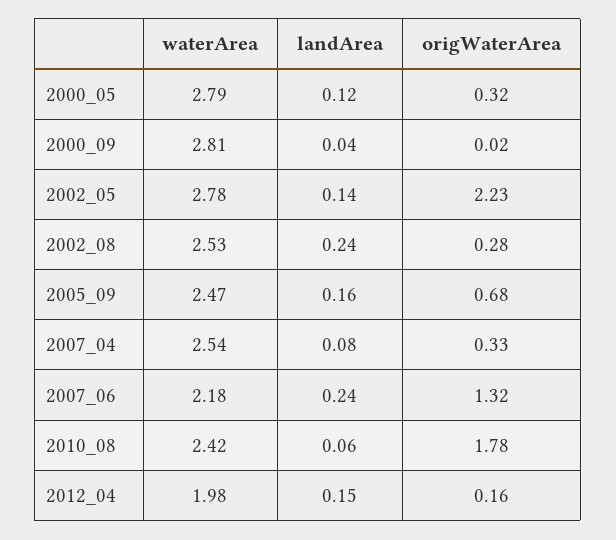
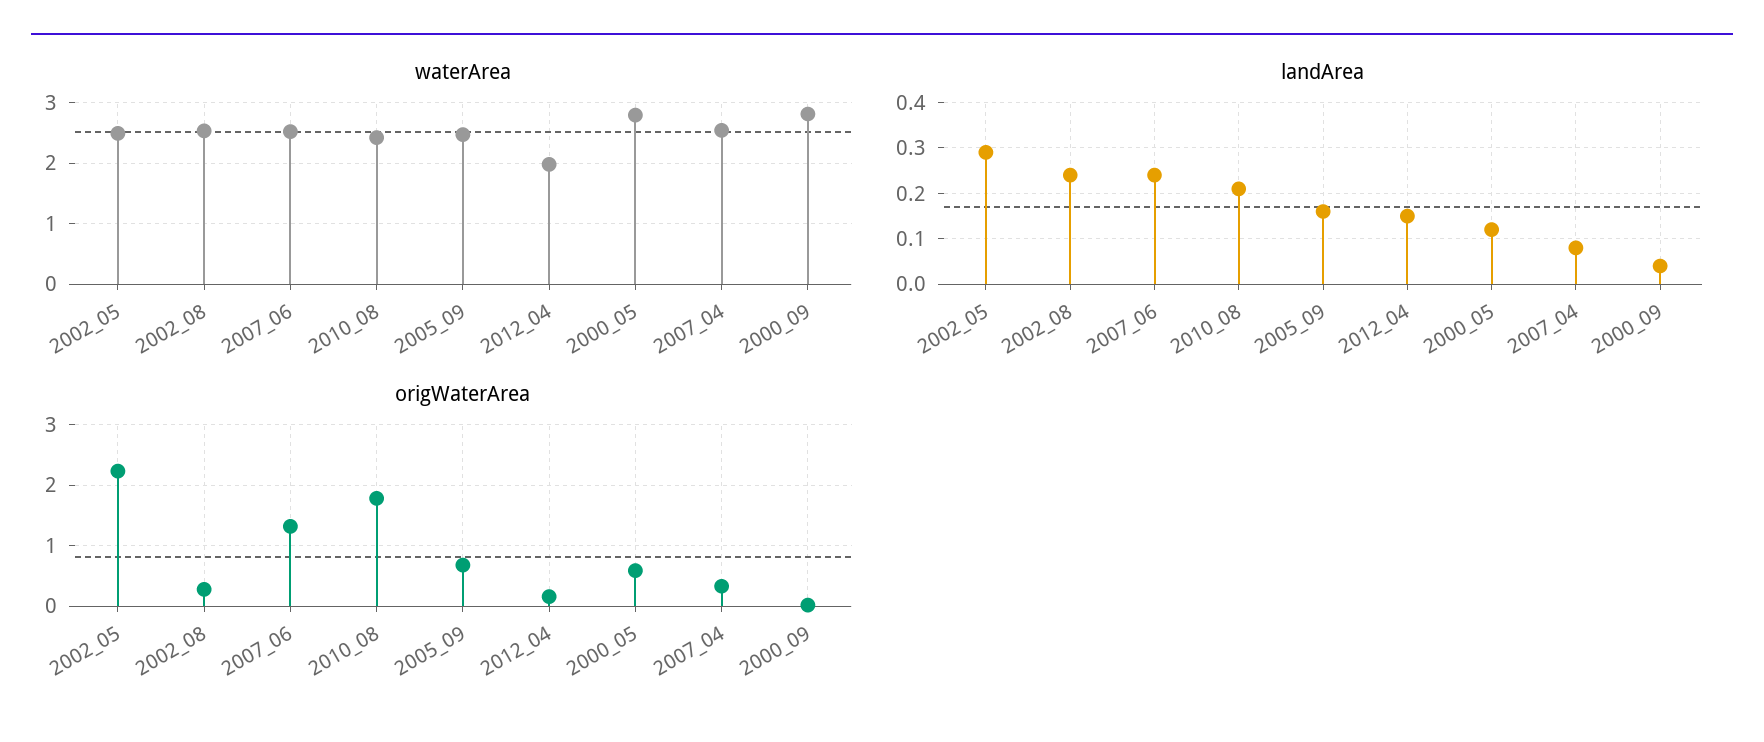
origWaterArea, 2000_05: 0.32 -> 0.6
waterArea, 2002_05: 2.78 -> 2.5
landArea, 2002_05: 0.14 -> 0.3
waterArea, 2007_06: 2.18 -> 2.5
landArea, 2010_08: 0.06 -> 0.2

